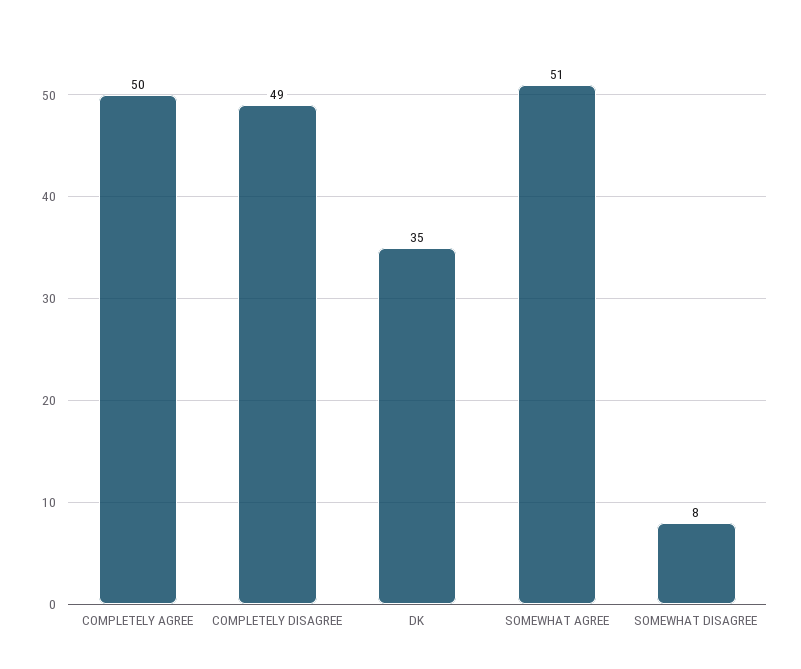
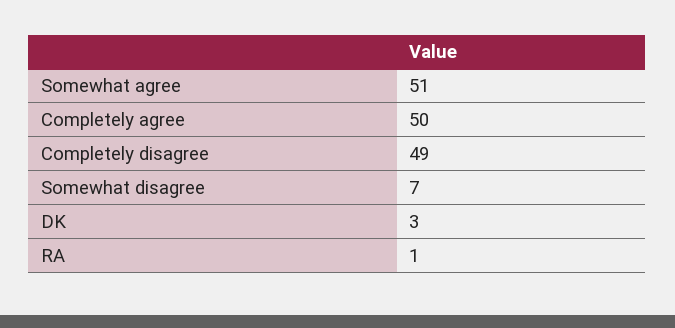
DK: 35 -> 3
SOMEWHAT DISAGREE: 8 -> 7
RA: none -> 1

